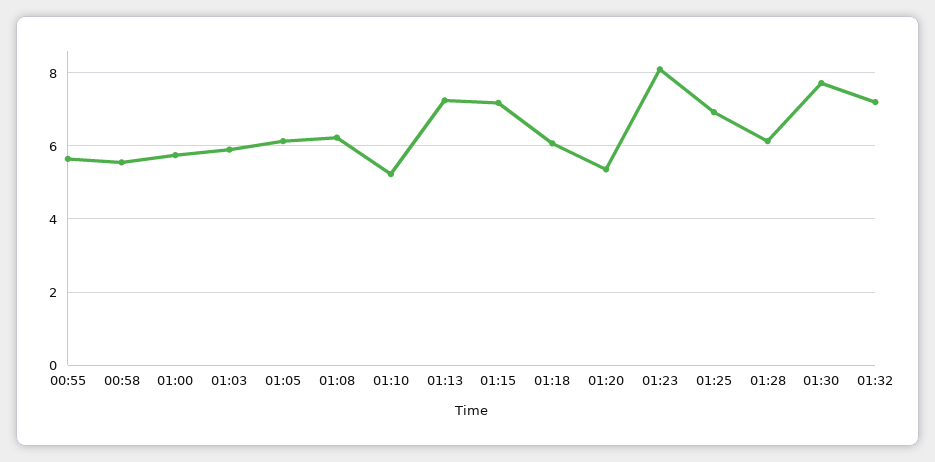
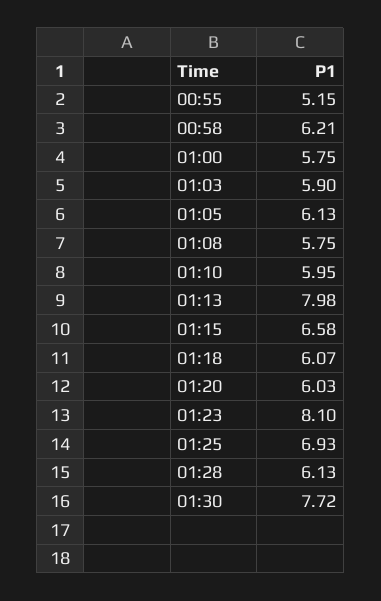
00:55: 5.6 -> 5.15
00:58: 5.6 -> 6.21
01:08: 6.2 -> 5.75
01:10: 5.2 -> 5.95
01:13: 7.2 -> 7.98
01:15: 7.2 -> 6.58
01:20: 5.4 -> 6.03
01:32: 7.2 -> none

